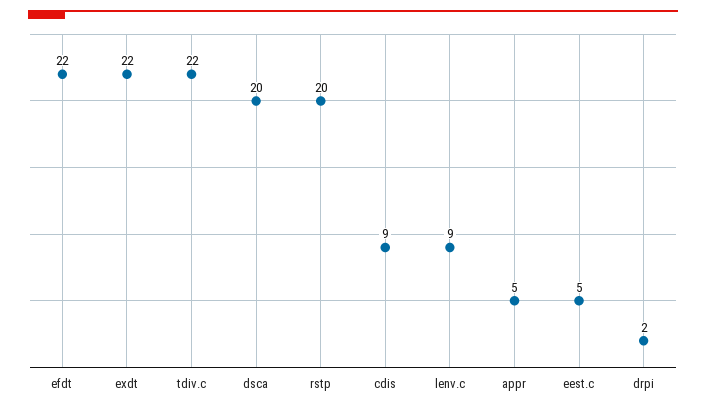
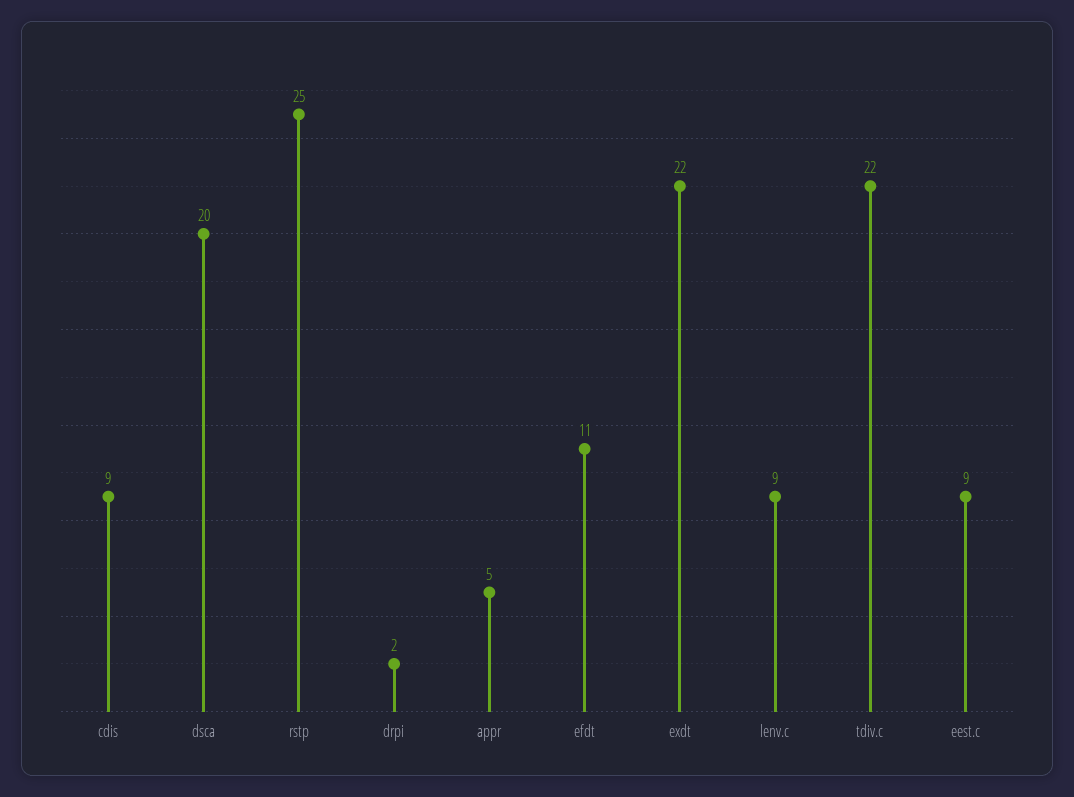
efdt: 22 -> 11
rstp: 20 -> 25
eest.c: 5 -> 9

